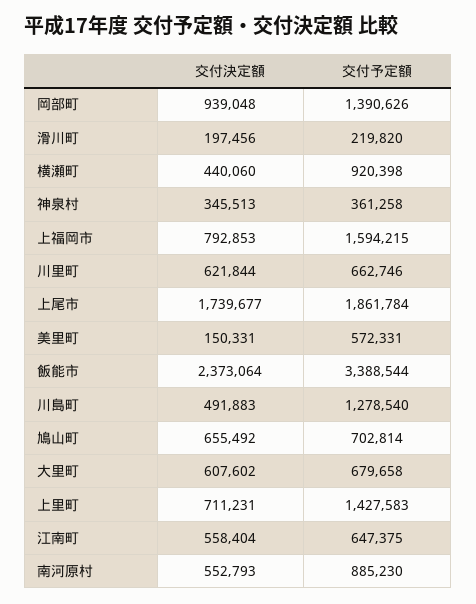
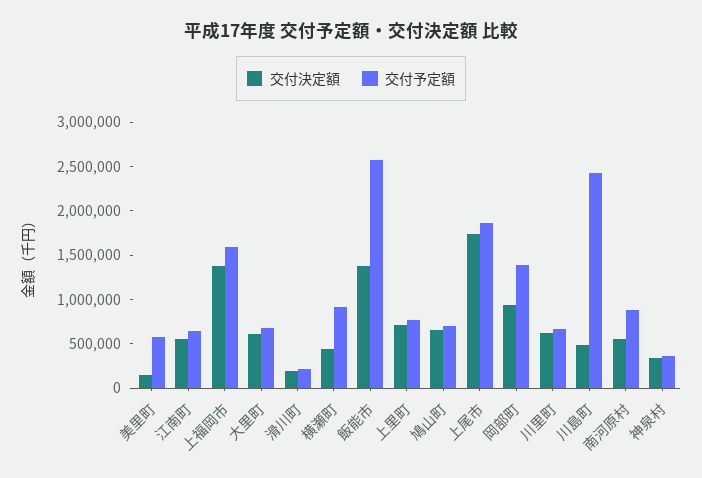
交付決定額, 上福岡市: 792853 -> 1400000
交付決定額, 飯能市: 2373064 -> 1400000
交付予定額, 飯能市: 3388544 -> 2600000
交付予定額, 川島町: 1278540 -> 2400000
交付予定額, 上里町: 1427583 -> 800000

